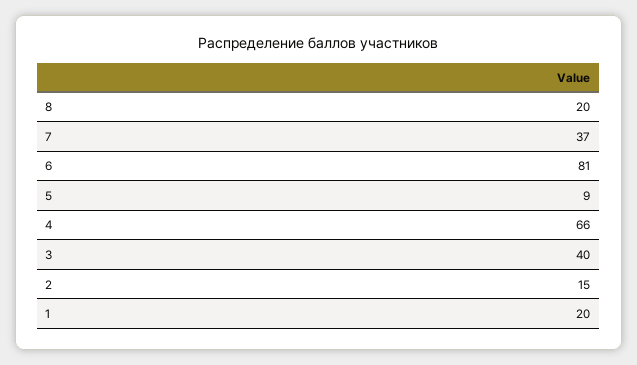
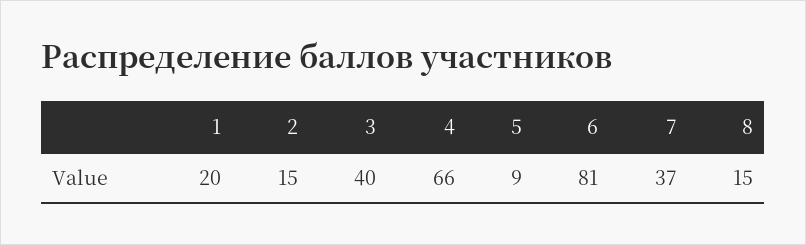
8: 20 -> 15

